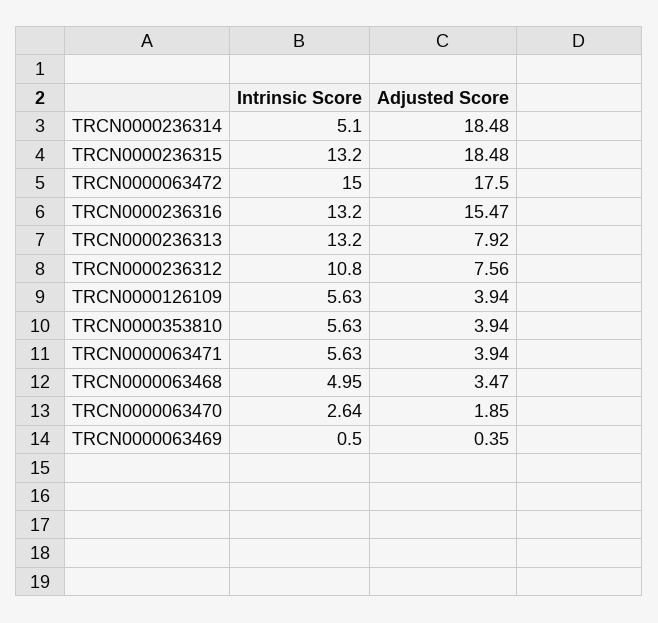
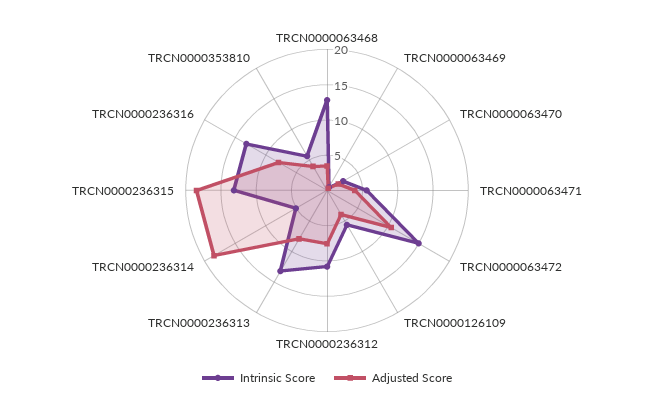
Adjusted Score, TRCN0000063472: 17.5 -> 10
Adjusted Score, TRCN0000236316: 15.47 -> 7.5
Intrinsic Score, TRCN0000063468: 4.95 -> 12.5

